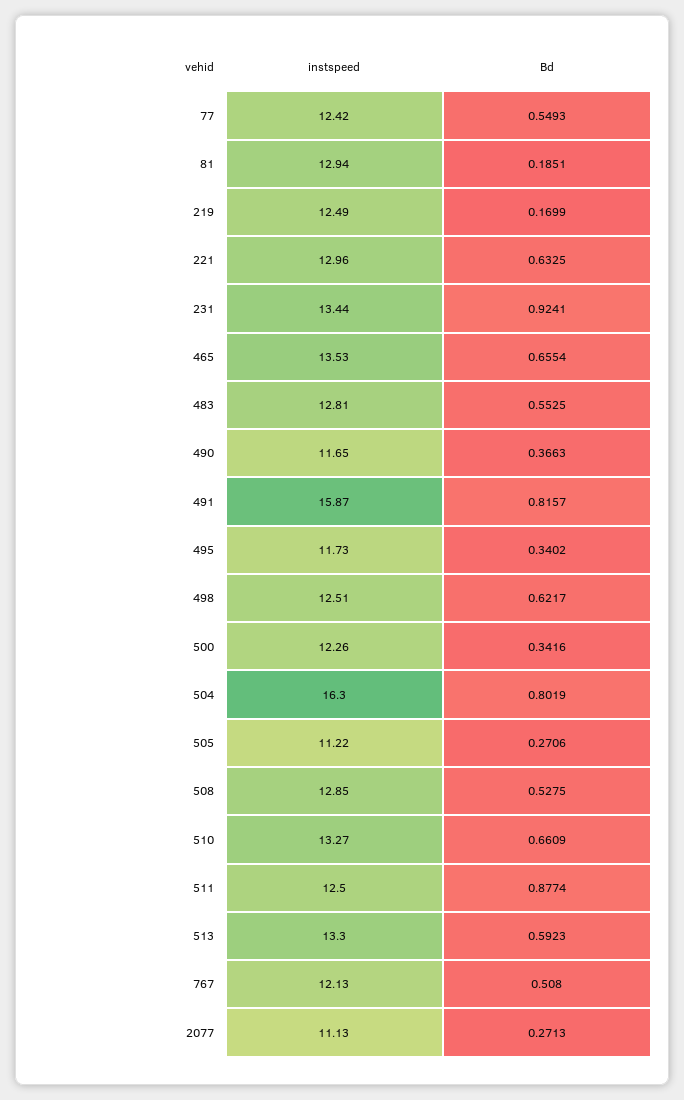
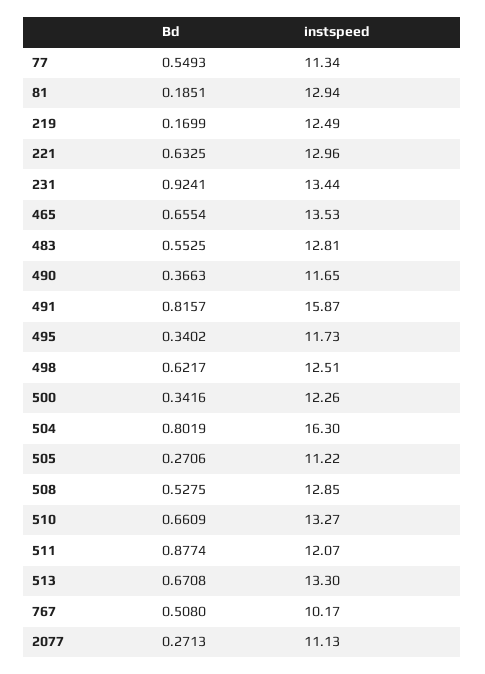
instspeed, 77: 12.42 -> 11.34
instspeed, 511: 12.5 -> 12.07
Bd, 513: 0.5923 -> 0.6708
instspeed, 767: 12.13 -> 10.17

